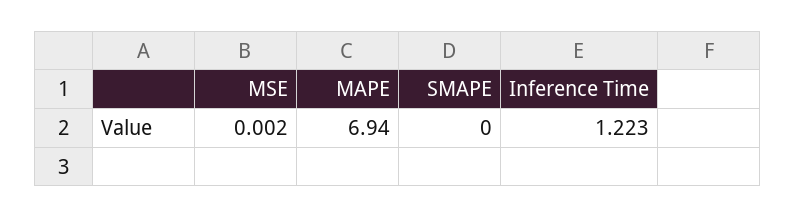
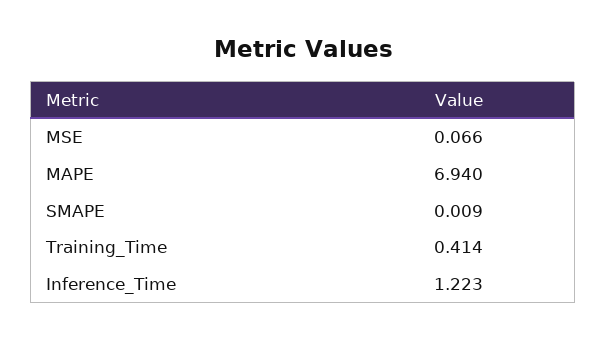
MSE: 0.002 -> 0.066
SMAPE: 0 -> 0.009
Training_Time: none -> 0.414

